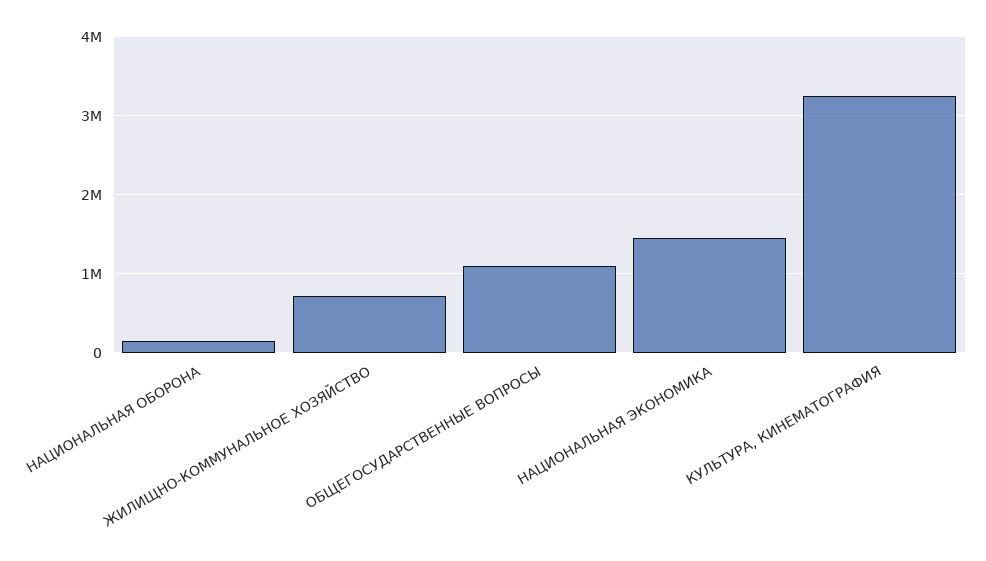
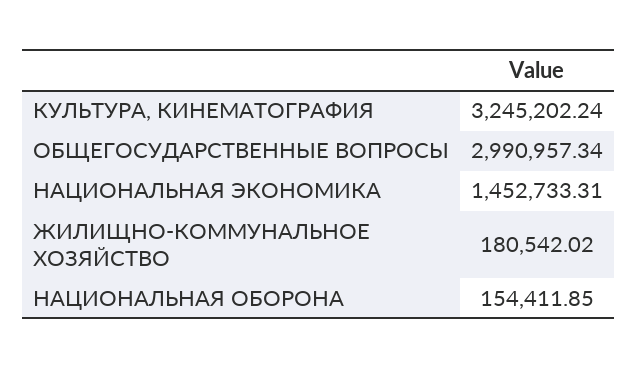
ЖИЛИЩНО-КОММУНАЛЬНОЕ ХОЗЯЙСТВО: 700000 -> 180542.02
ОБЩЕГОСУДАРСТВЕННЫЕ ВОПРОСЫ: 1100000 -> 2990957.34

